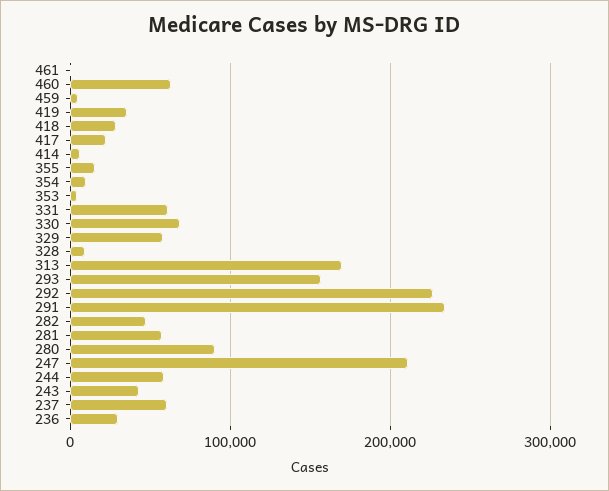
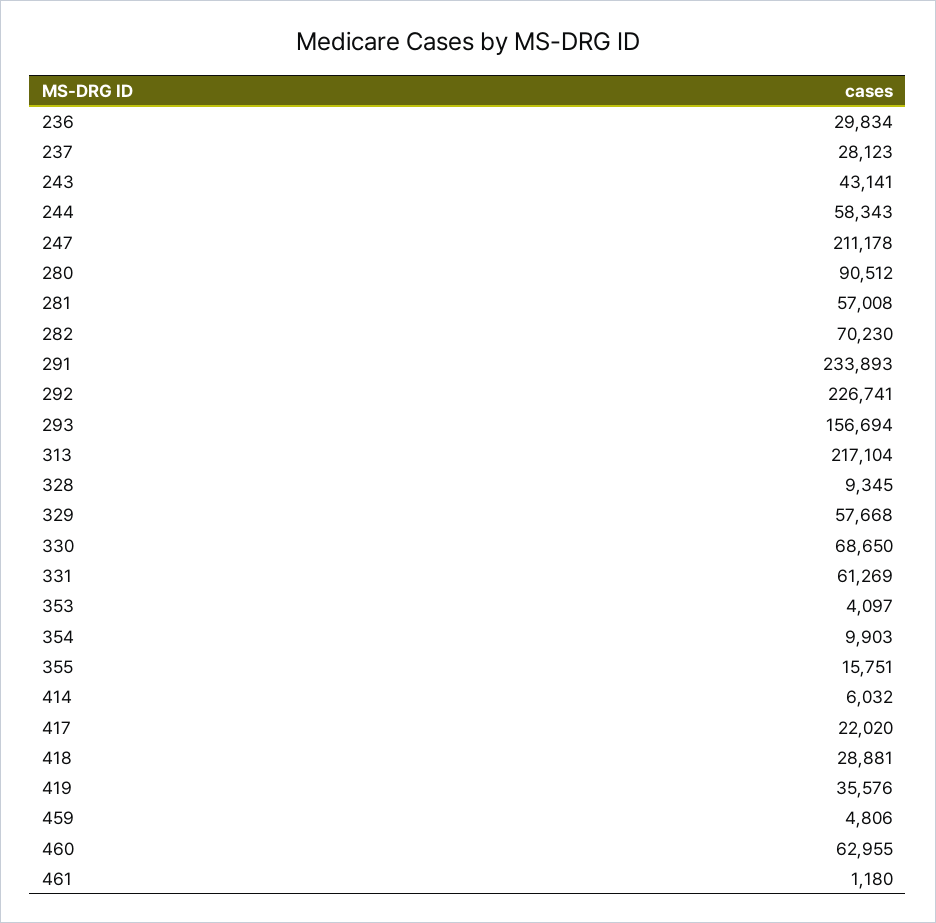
313: 170000 -> 217104
282: 50000 -> 70230
237: 60000 -> 28123

